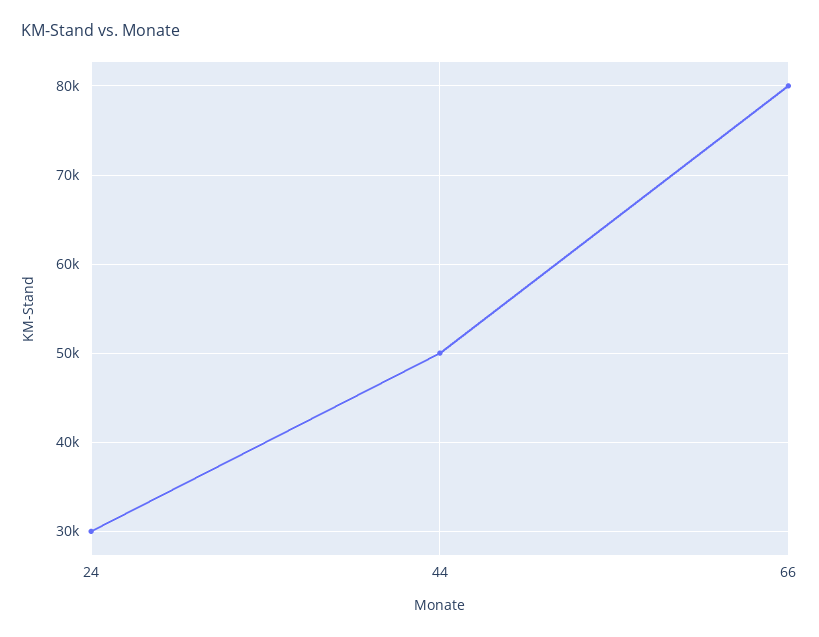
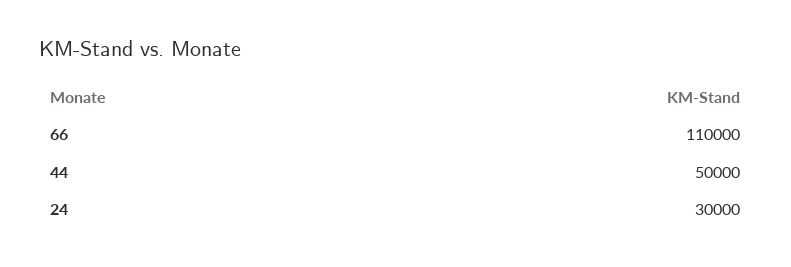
66: 80000 -> 110000

